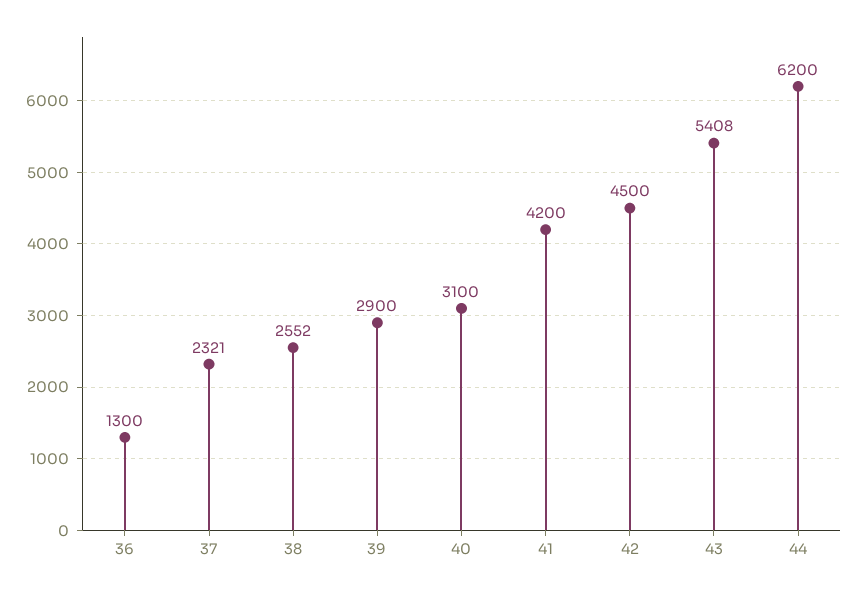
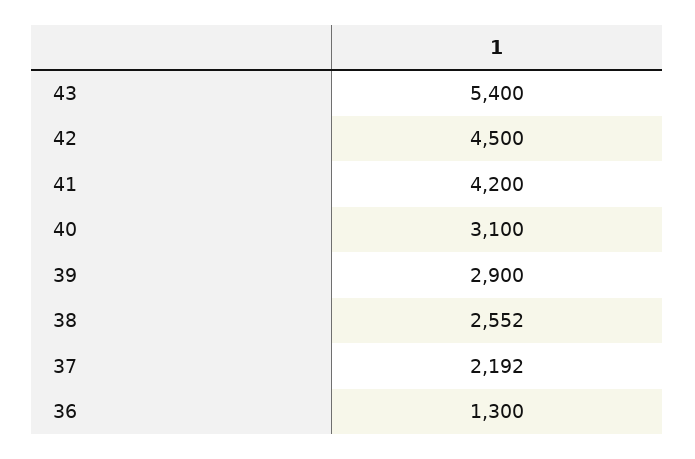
37: 2321 -> 2192
43: 5408 -> 5400
44: 6200 -> none

